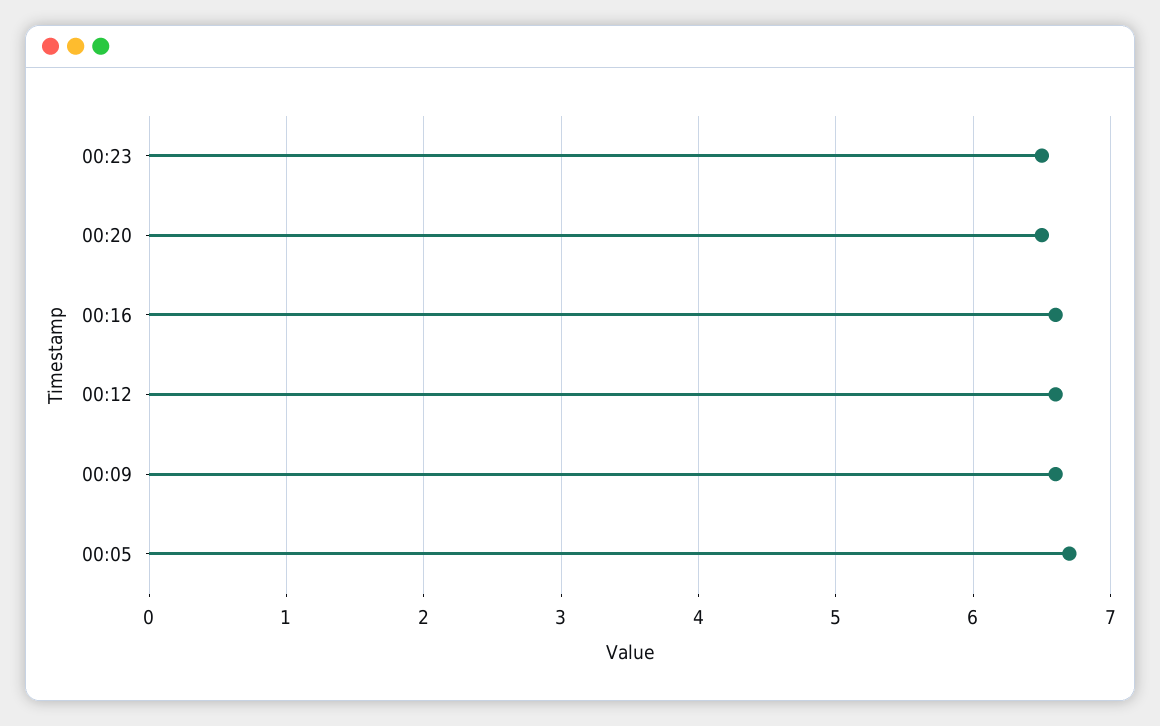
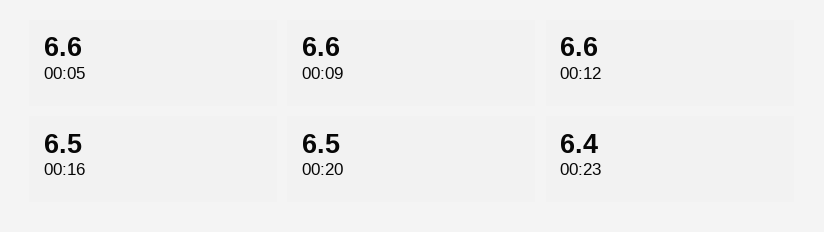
00:23: 6.5 -> 6.4
00:16: 6.6 -> 6.5
00:05: 6.7 -> 6.6

